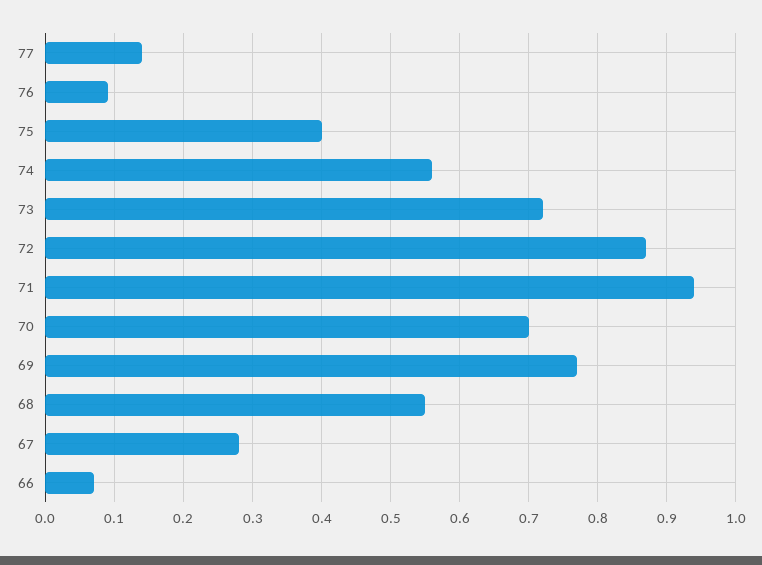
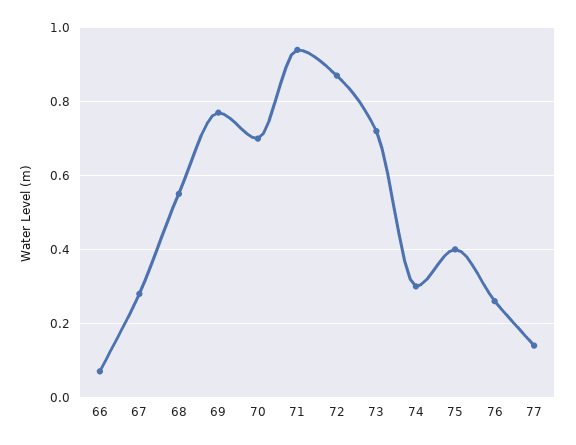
76: 0.09 -> 0.25
74: 0.56 -> 0.3

